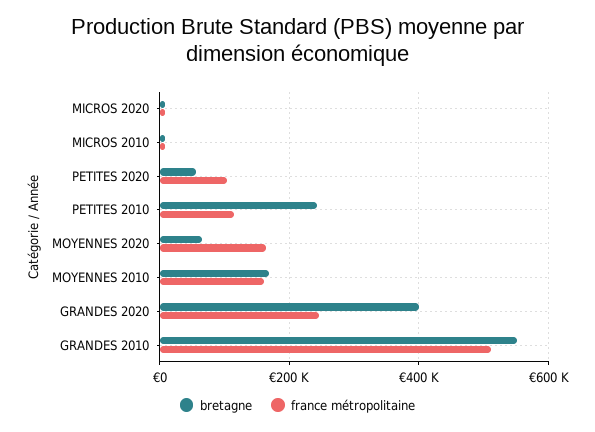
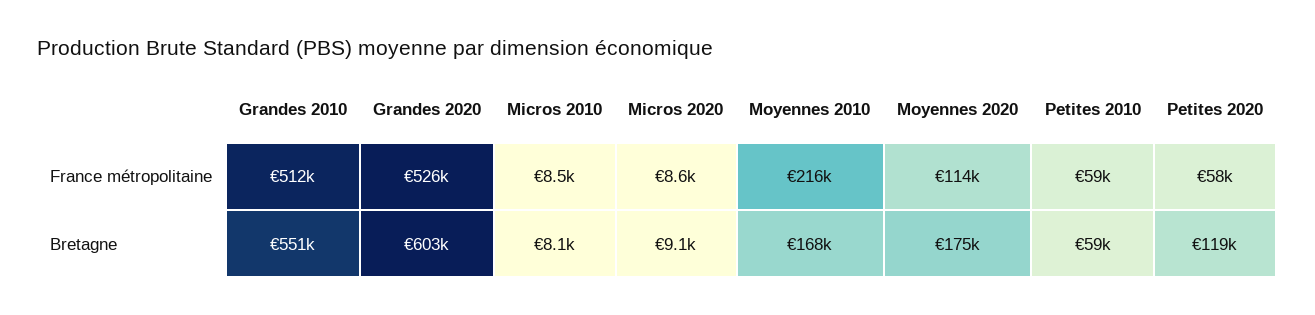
bretagne, PETITES 2020: 60000 -> 119000
france métropolitaine, PETITES 2020: 100000 -> 58000
bretagne, PETITES 2010: 240000 -> 59000
france métropolitaine, PETITES 2010: 120000 -> 59000
bretagne, MOYENNES 2020: 60000 -> 175000
france métropolitaine, MOYENNES 2020: 160000 -> 114000
france métropolitaine, MOYENNES 2010: 160000 -> 216000
bretagne, GRANDES 2020: 400000 -> 603000
france métropolitaine, GRANDES 2020: 240000 -> 526000

